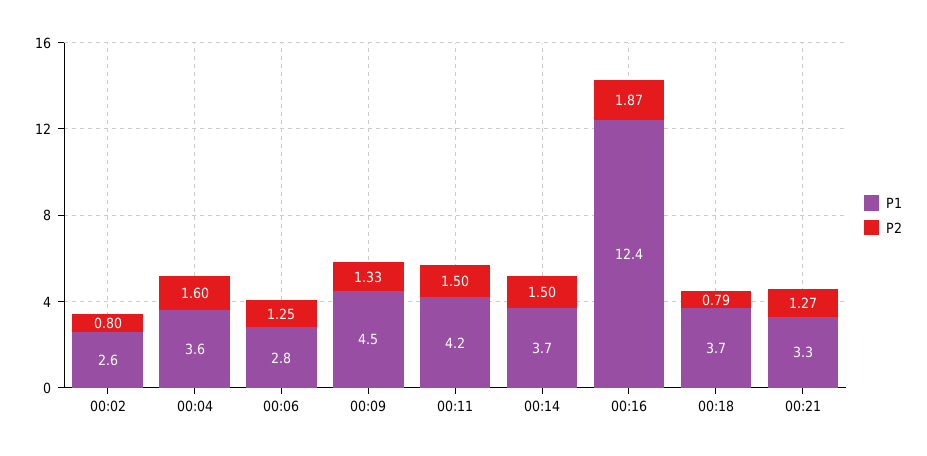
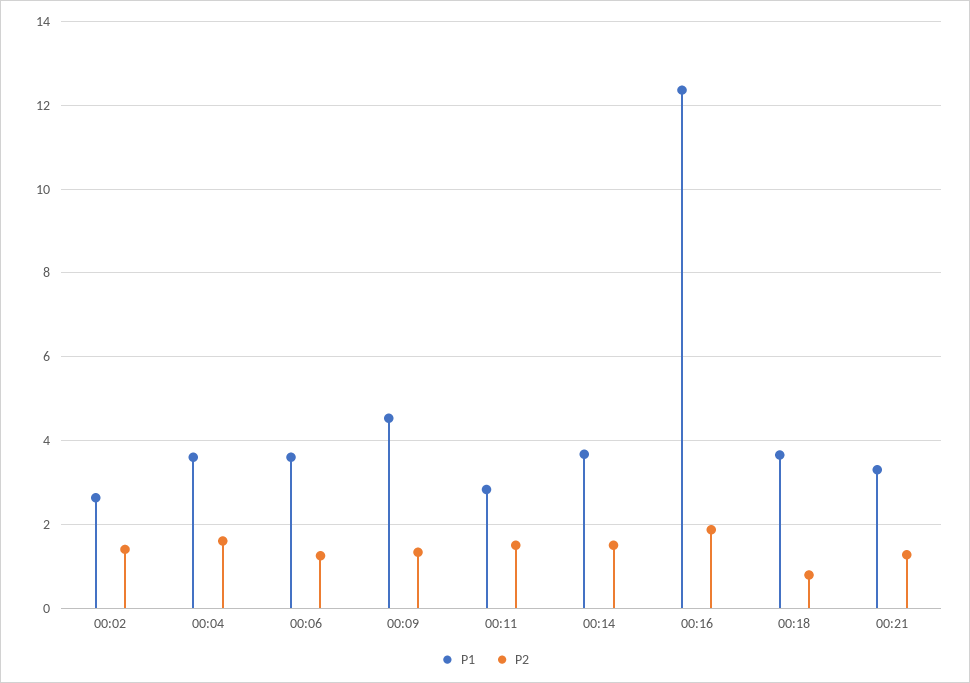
P2, 00:02: 0.8 -> 1.4
P1, 00:06: 2.8 -> 3.6
P1, 00:11: 4.2 -> 2.8

